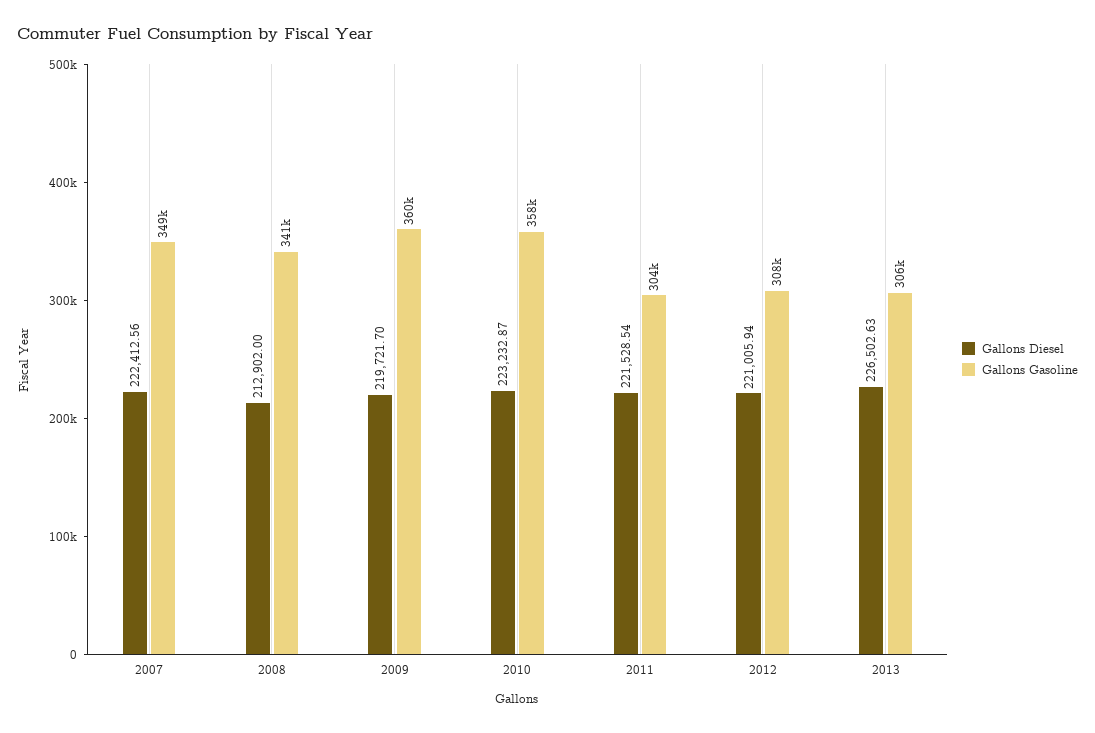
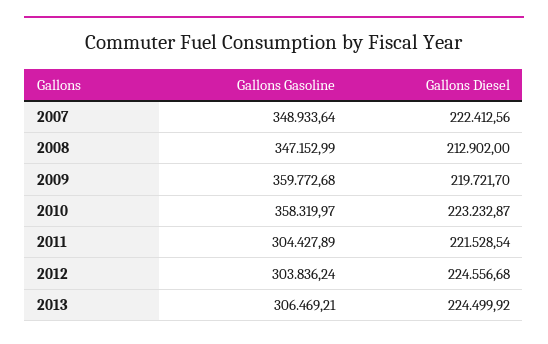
Gallons Gasoline, 2008: 341000 -> 347152.99
Gallons Diesel, 2012: 221005.94 -> 224556.68
Gallons Gasoline, 2012: 308000 -> 303836.24
Gallons Diesel, 2013: 226502.63 -> 224499.92

